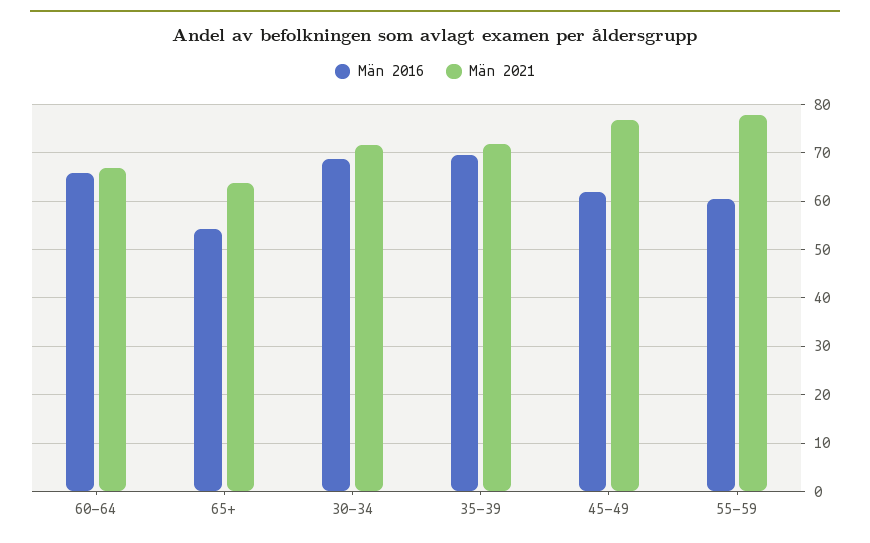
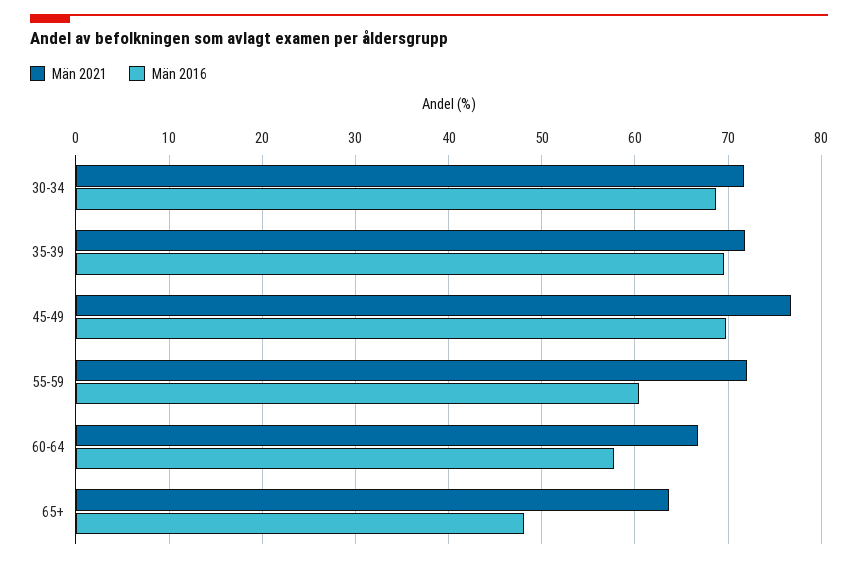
Män 2016, 60-64: 66 -> 58
Män 2016, 65+: 54 -> 48
Män 2016, 45-49: 62 -> 70
Män 2021, 55-59: 78 -> 72

